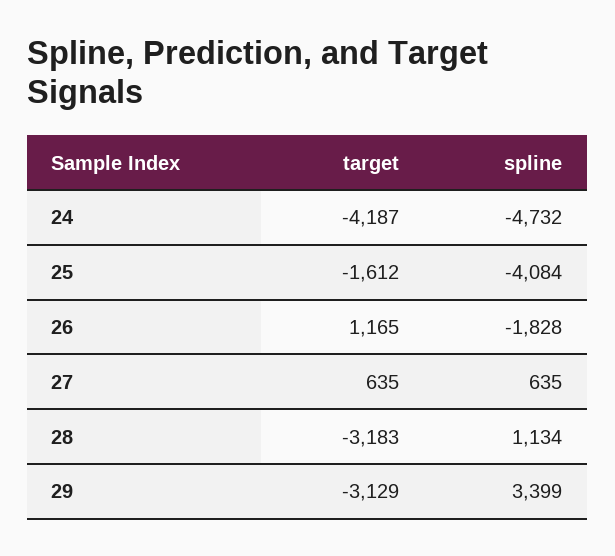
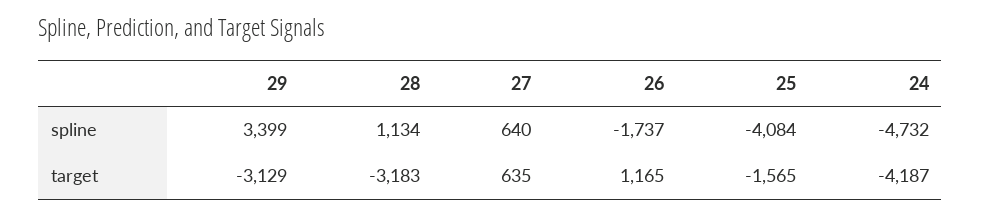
target, 25: -1612 -> -1565
spline, 26: -1828 -> -1737
spline, 27: 635 -> 640

